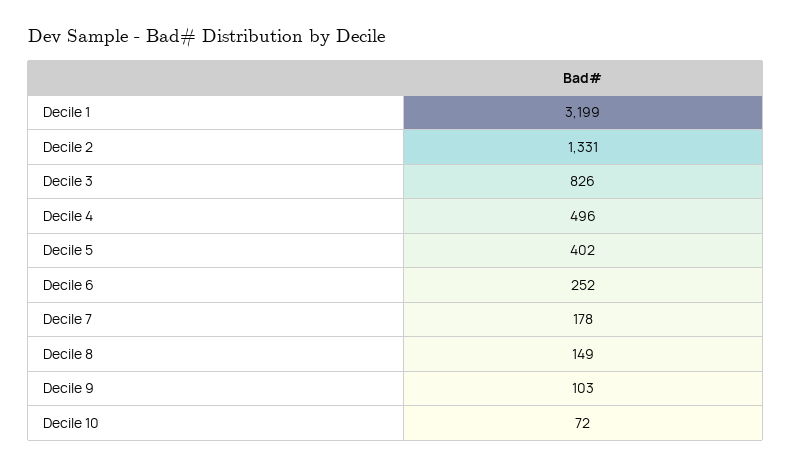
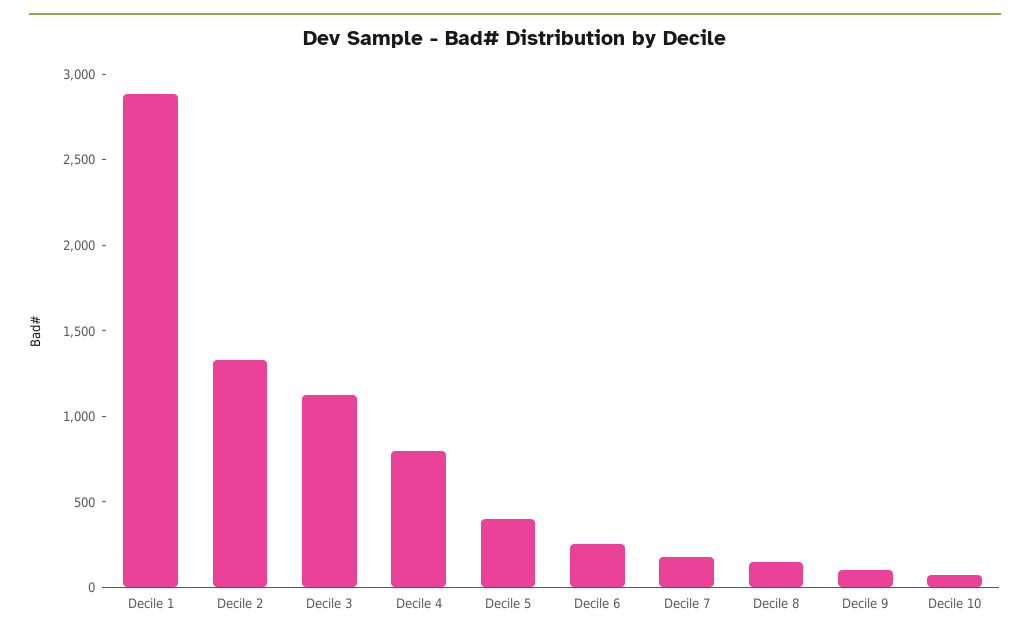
Decile 1: 3199 -> 2900
Decile 3: 826 -> 1100
Decile 4: 496 -> 800

